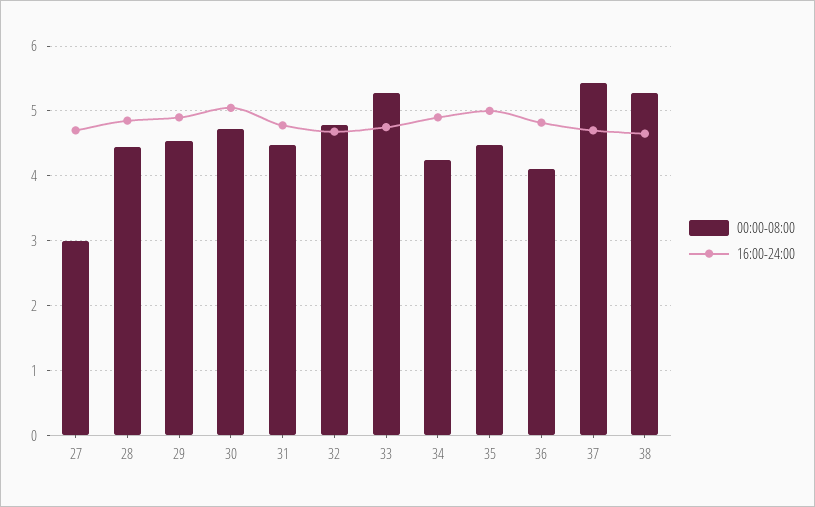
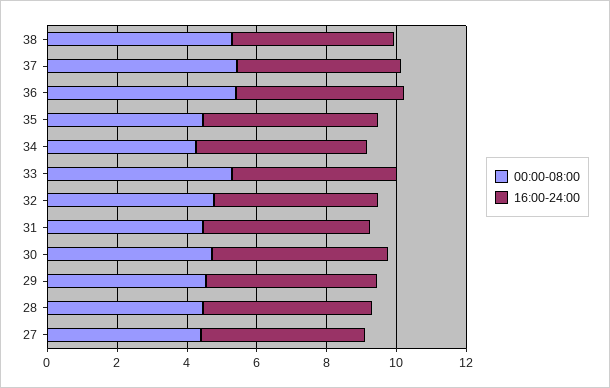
00:00-08:00, 27: 3 -> 4.5
00:00-08:00, 36: 4.1 -> 5.5

